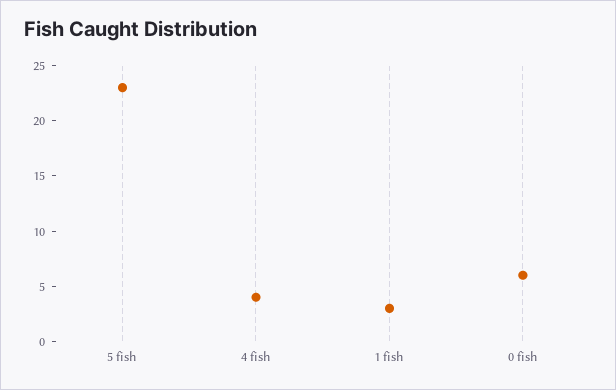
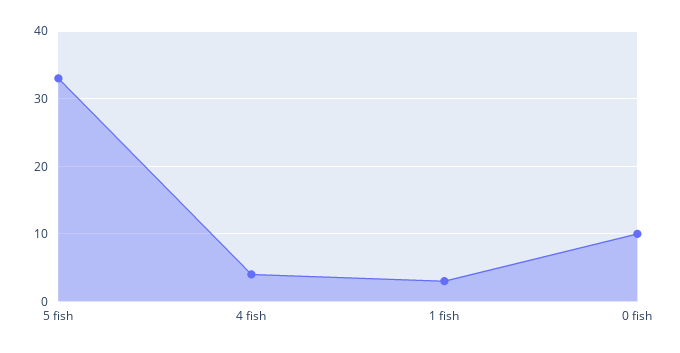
5 fish: 23 -> 33
0 fish: 6 -> 10

